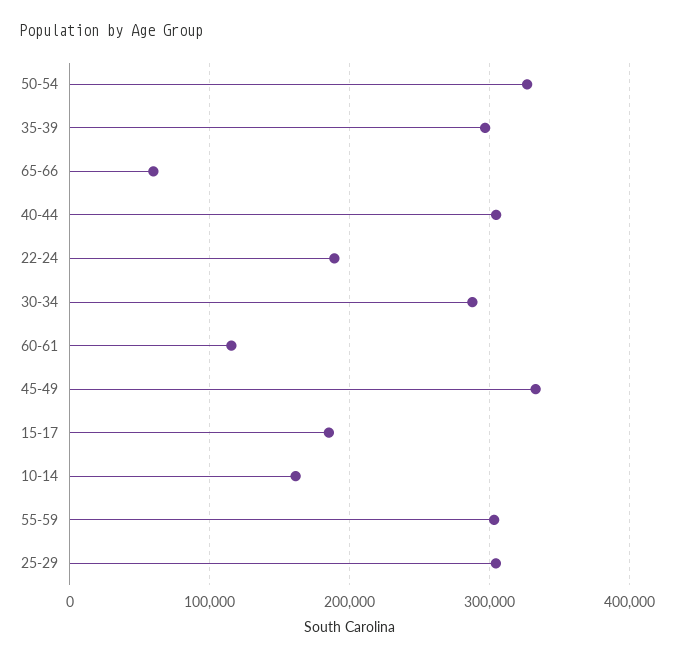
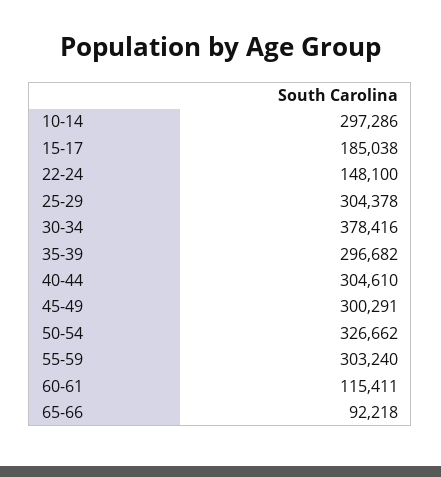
65-66: 60000 -> 92218
22-24: 190000 -> 148100
30-34: 290000 -> 378416
45-49: 330000 -> 300291
10-14: 160000 -> 297286

